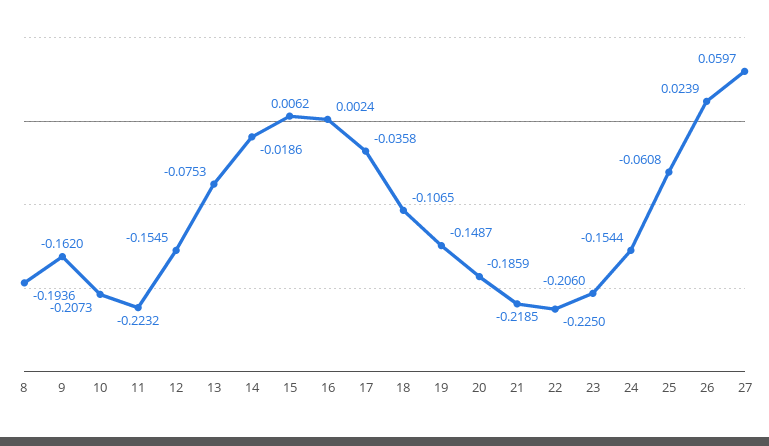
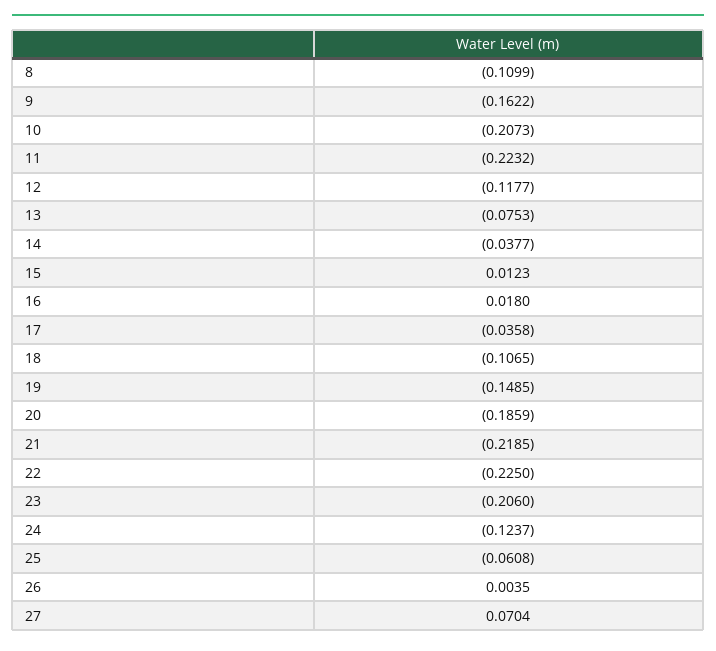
8: -0.1936 -> -0.1099
9: -0.162 -> -0.1622
12: -0.1545 -> -0.1177
14: -0.0186 -> -0.0377
15: 0.0062 -> 0.0123
16: 0.0024 -> 0.018
19: -0.1487 -> -0.1485
24: -0.1544 -> -0.1237
26: 0.0239 -> 0.0035
27: 0.0597 -> 0.0704

